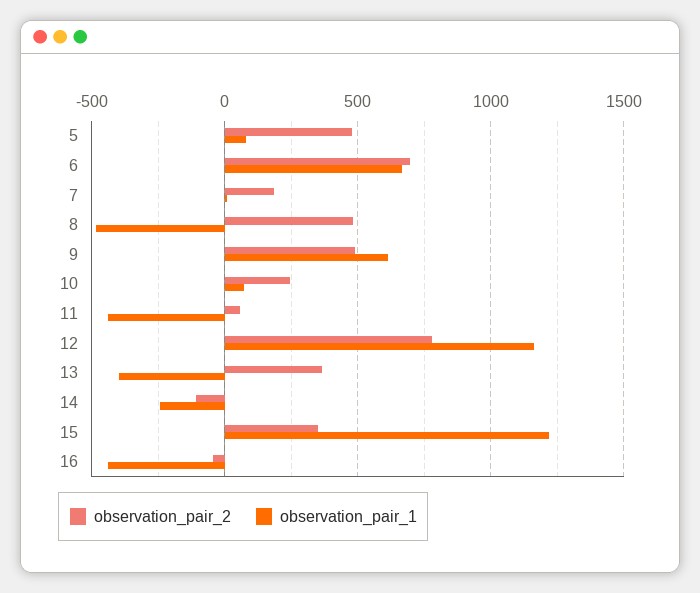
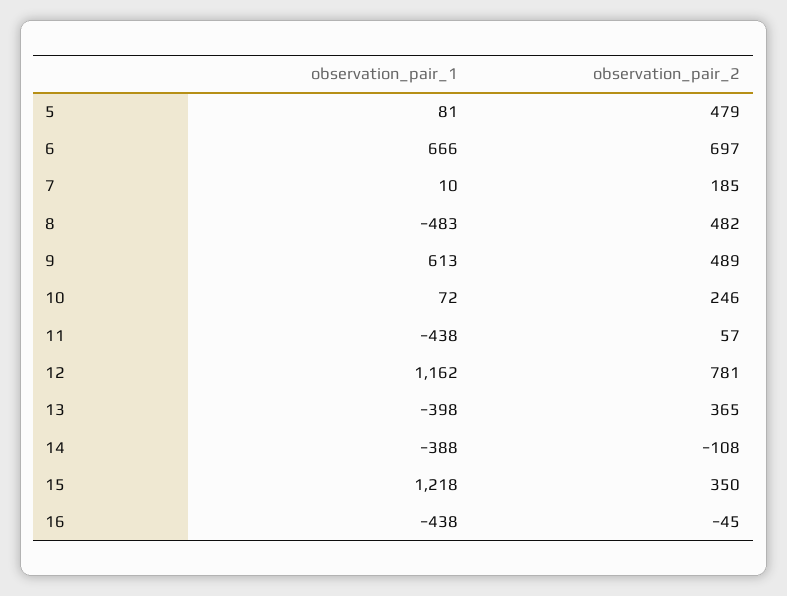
observation_pair_1, 14: -250 -> -388

